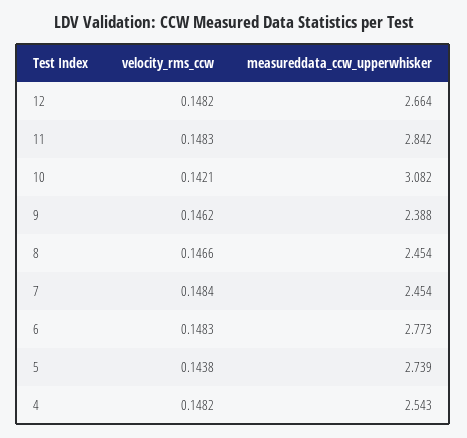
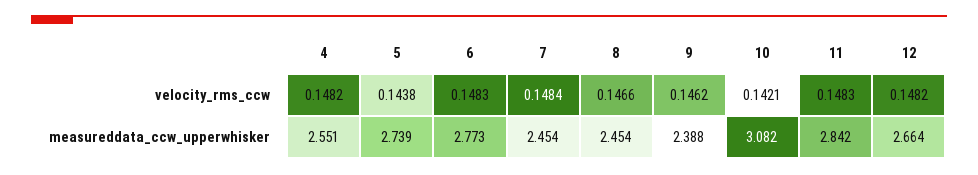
measureddata_ccw_upperwhisker, 4: 2.543 -> 2.551

